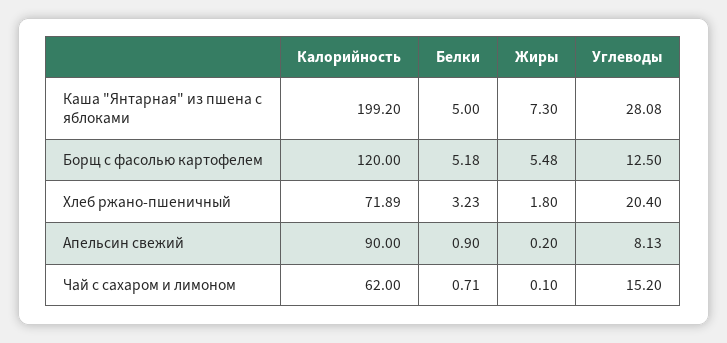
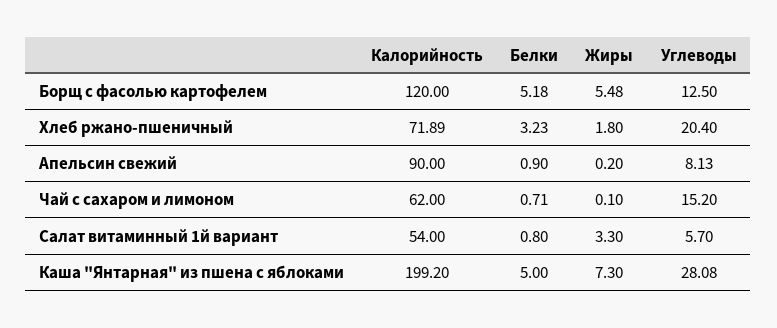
Калорийность, Салат витаминный 1й вариант: none -> 54
Белки, Салат витаминный 1й вариант: none -> 0.8
Жиры, Салат витаминный 1й вариант: none -> 3.3
Углеводы, Салат витаминный 1й вариант: none -> 5.7

